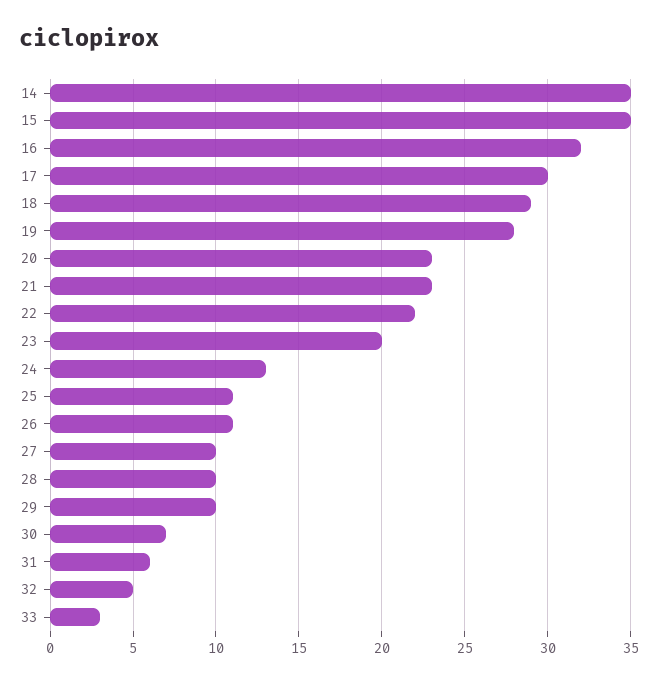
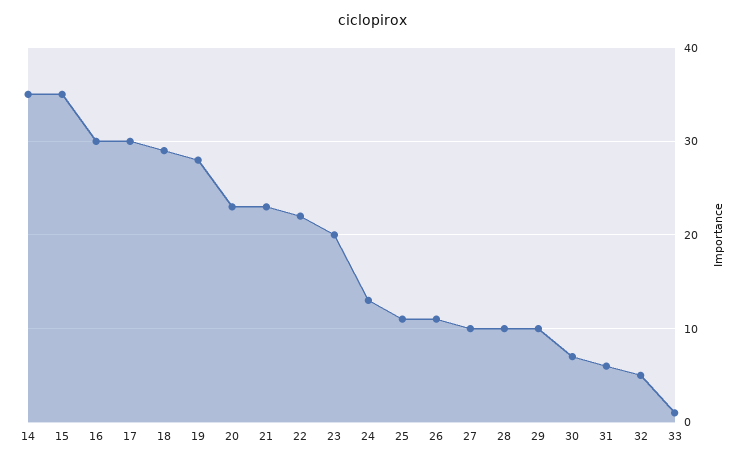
16: 32 -> 30
33: 3 -> 1

